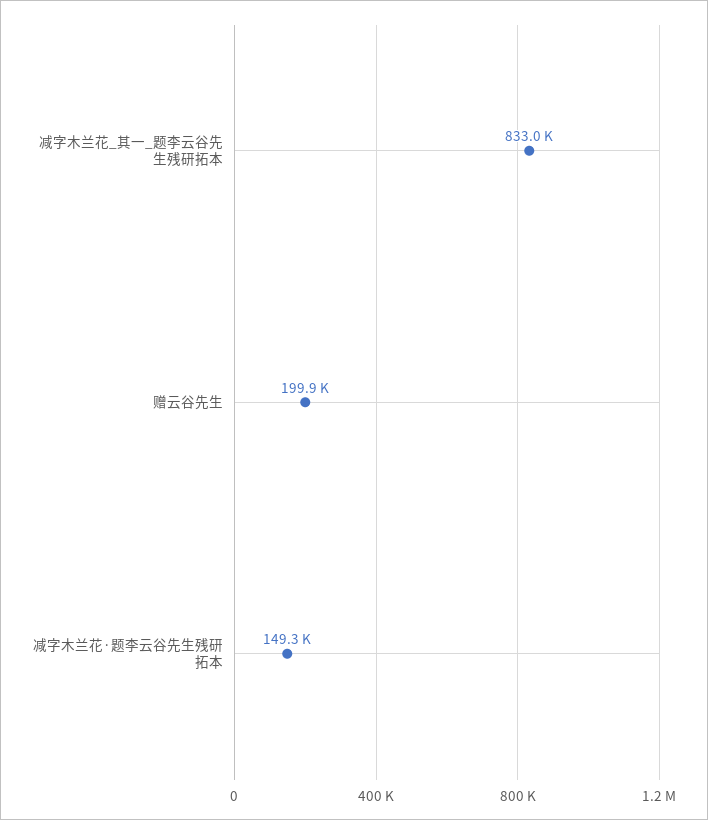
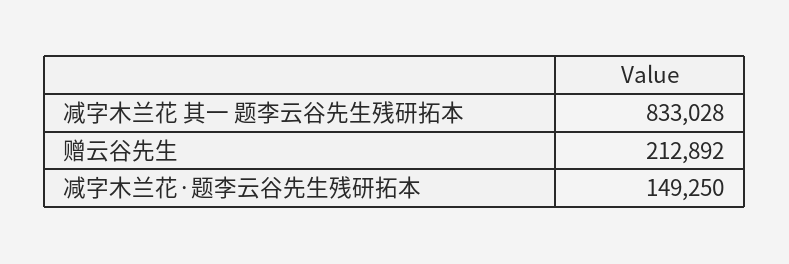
赠云谷先生: 199900 -> 212892

